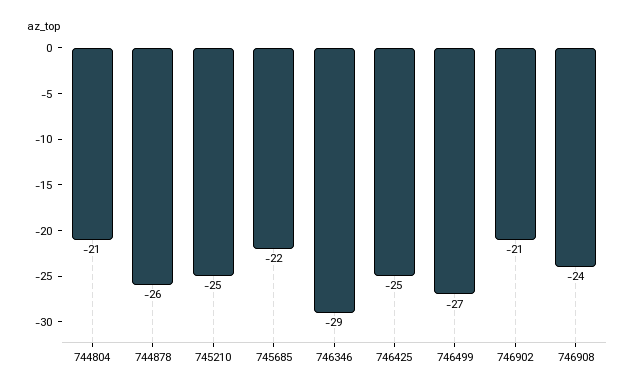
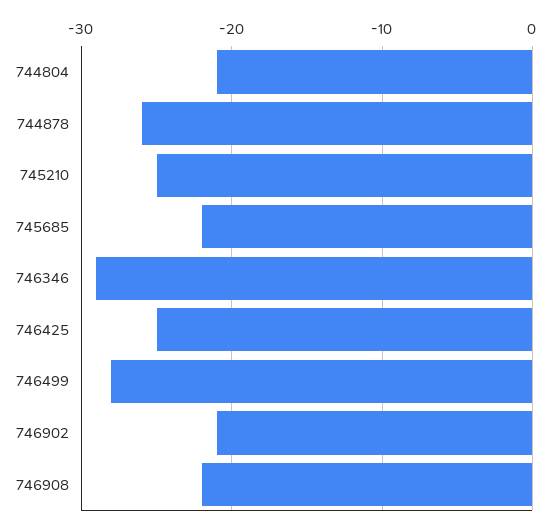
746499: -27 -> -28
746908: -24 -> -22

